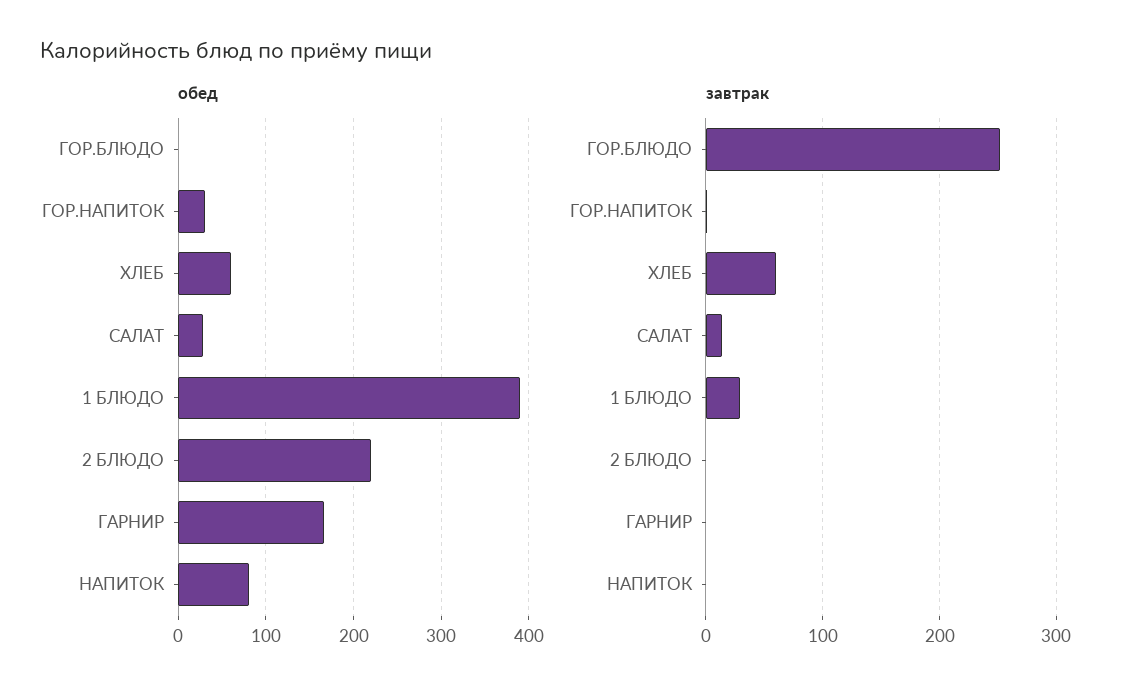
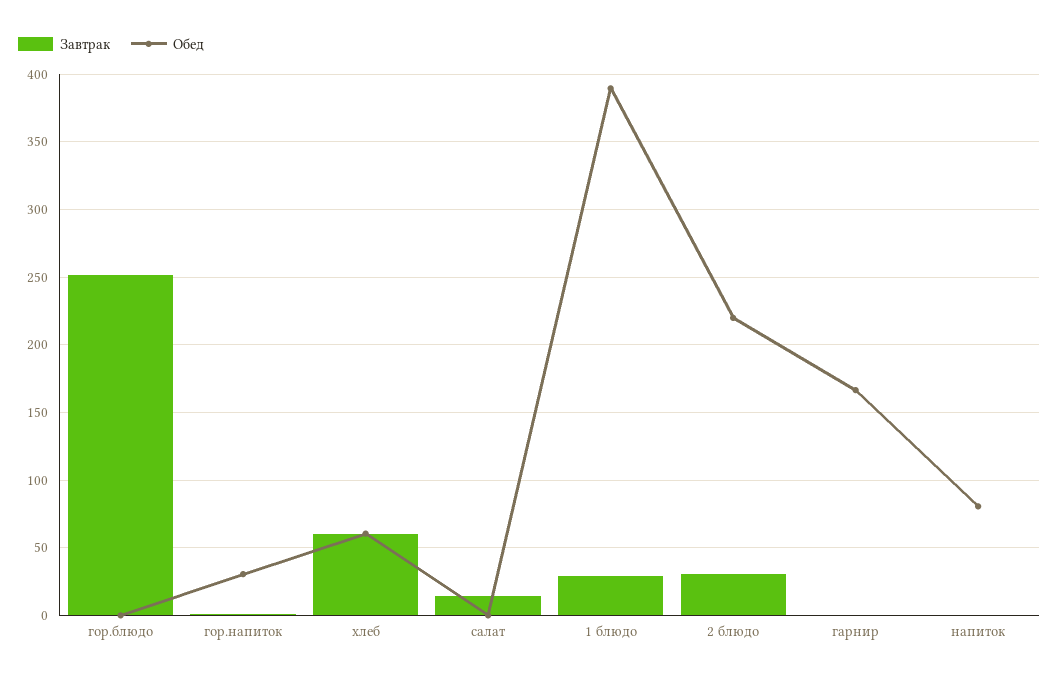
обед, САЛАТ: 30 -> 0
завтрак, 2 БЛЮДО: 0 -> 30

